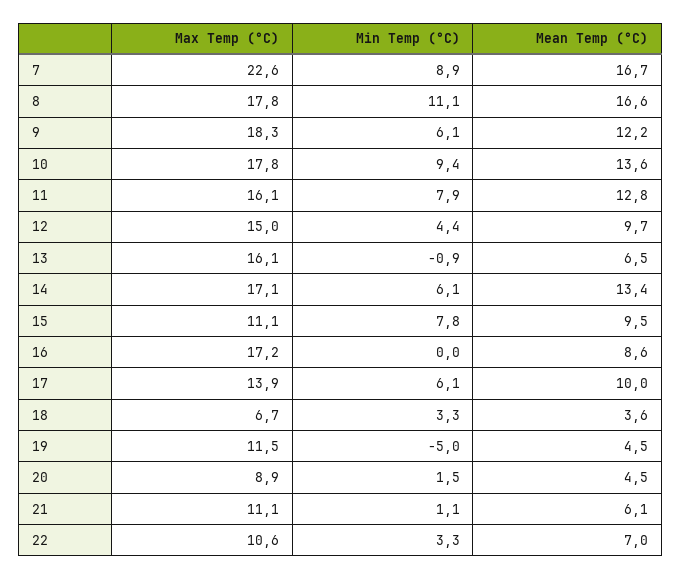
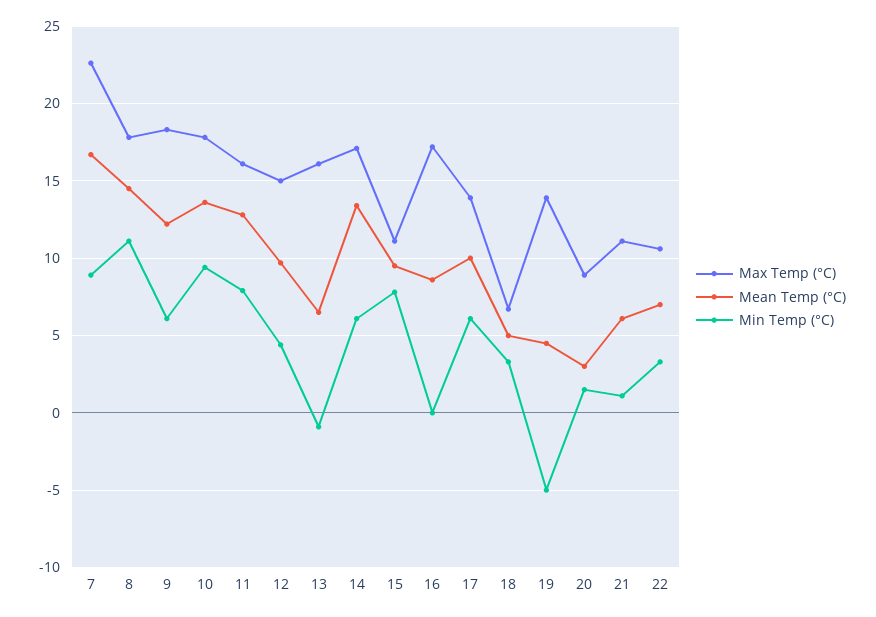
Mean Temp (°C), 8: 16.6 -> 14.5
Mean Temp (°C), 18: 3.6 -> 5
Max Temp (°C), 19: 11.5 -> 14
Mean Temp (°C), 20: 4.5 -> 3

